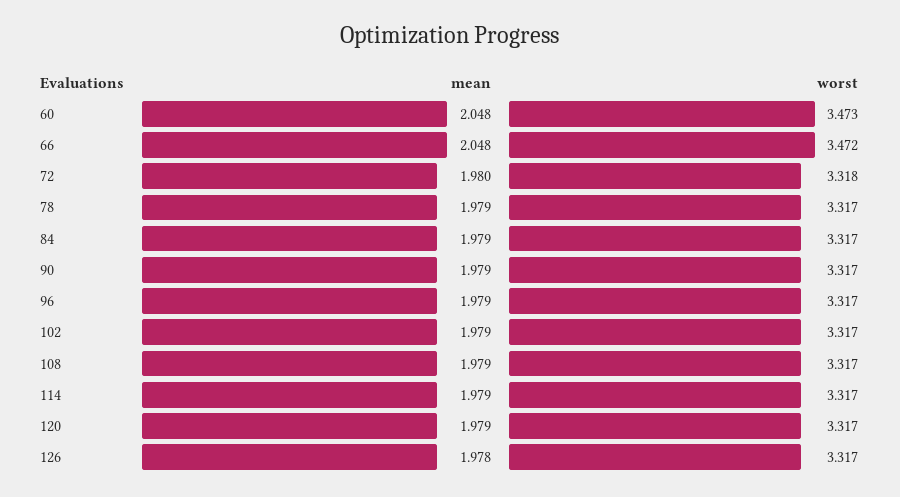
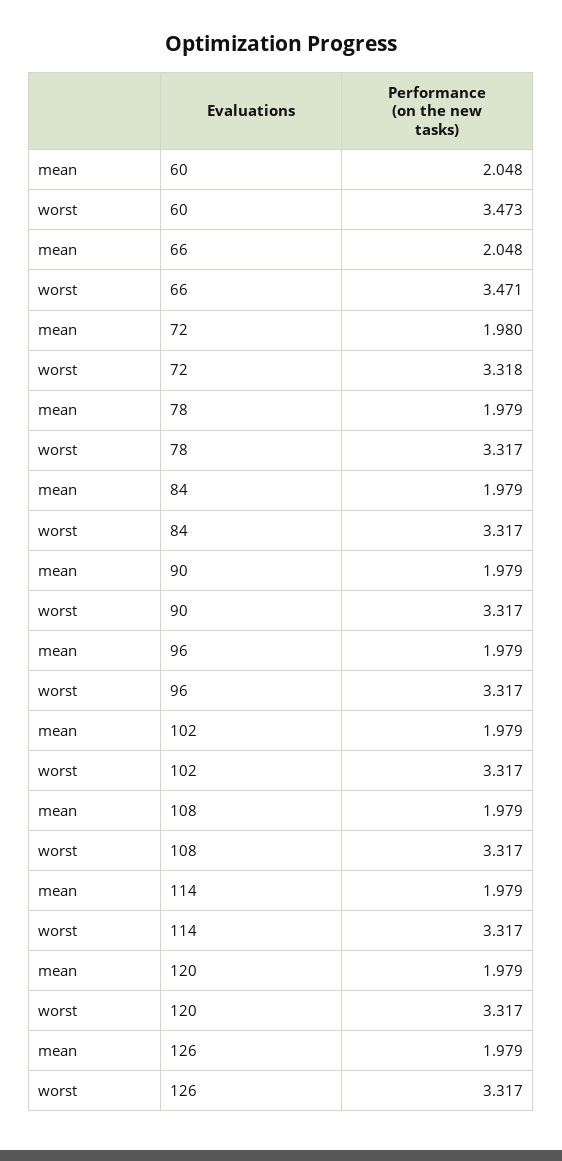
worst, 66: 3.472 -> 3.471
mean, 126: 1.978 -> 1.979

